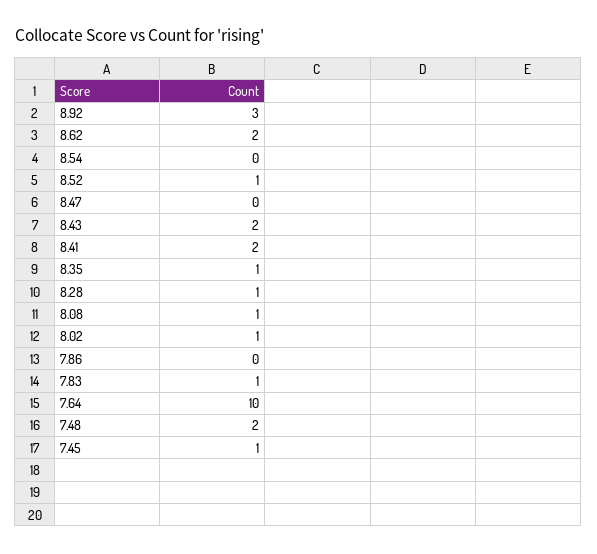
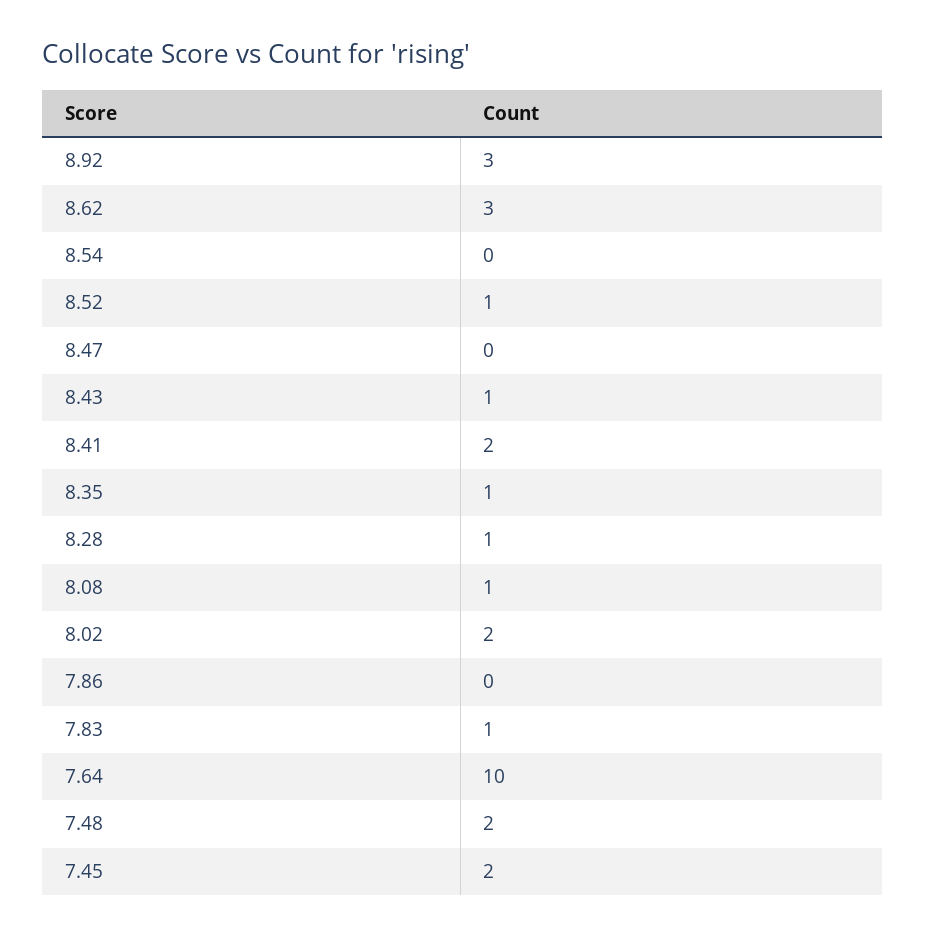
8.62: 2 -> 3
8.43: 2 -> 1
8.02: 1 -> 2
7.45: 1 -> 2

